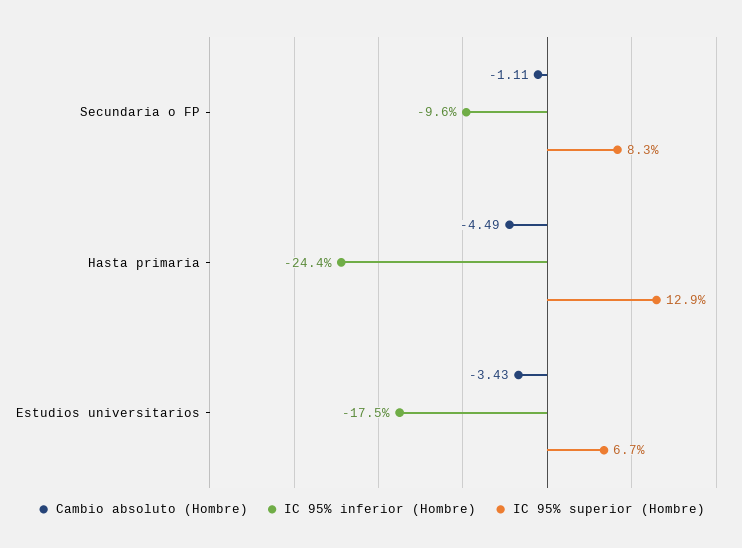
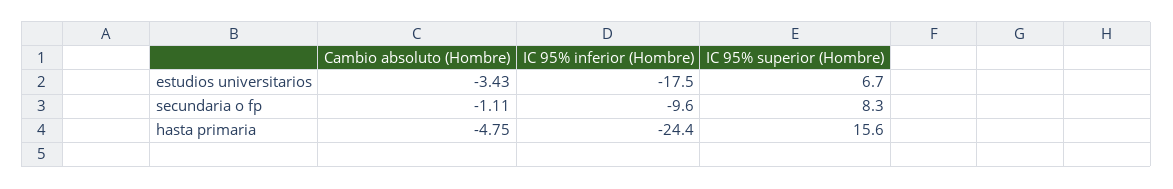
Cambio absoluto (Hombre), Hasta primaria: -4.49 -> -4.75
IC 95% superior (Hombre), Hasta primaria: 12.9 -> 15.6

